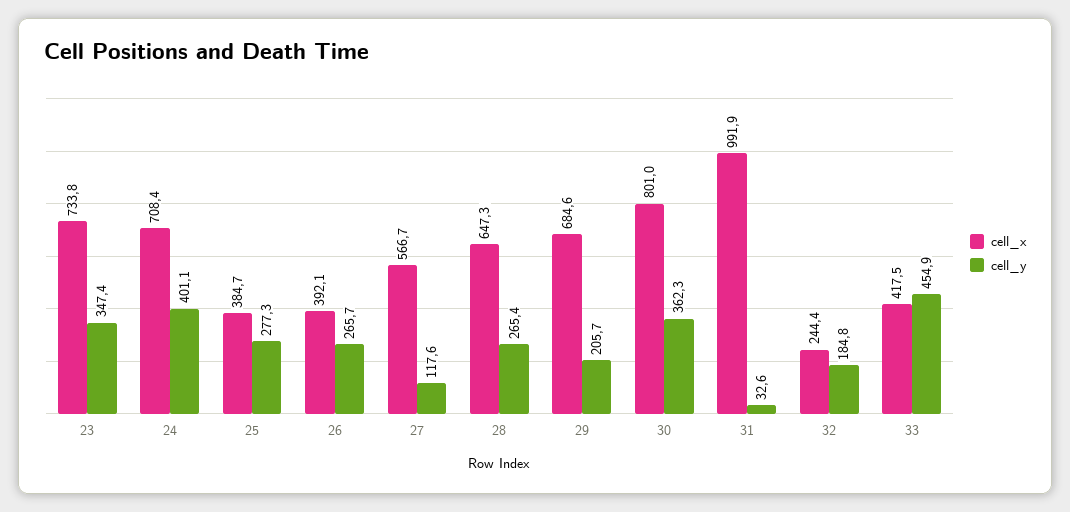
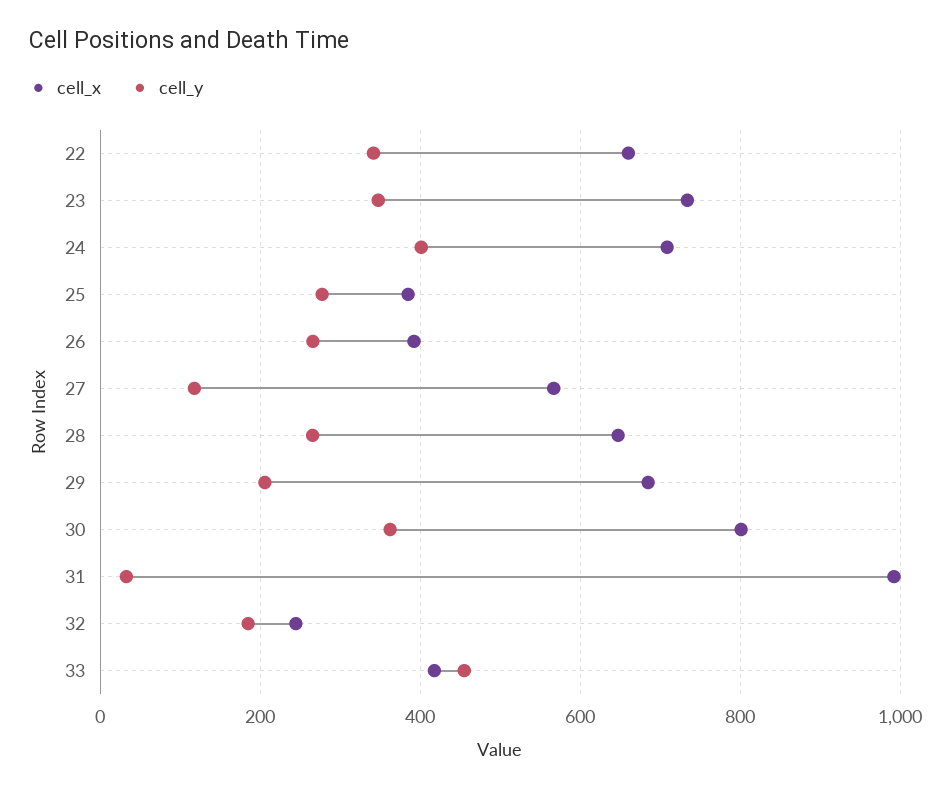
cell_x, 22: none -> 660
cell_y, 22: none -> 340

